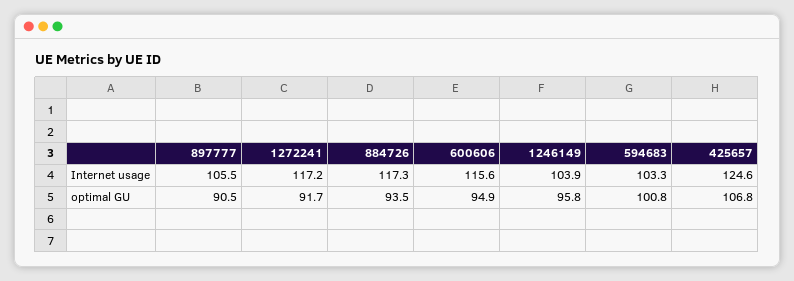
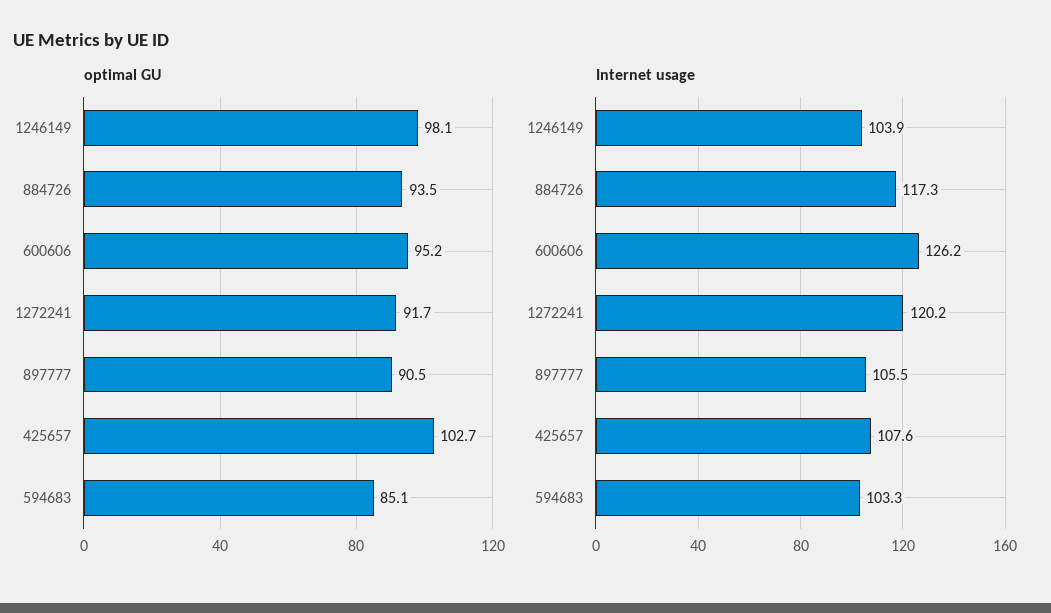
Internet usage, 1272241: 117.2 -> 120.2
Internet usage, 600606: 115.6 -> 126.2
Internet usage, 425657: 124.6 -> 107.6
optimal GU, 600606: 94.9 -> 95.2
optimal GU, 1246149: 95.8 -> 98.1
optimal GU, 594683: 100.8 -> 85.1
optimal GU, 425657: 106.8 -> 102.7

